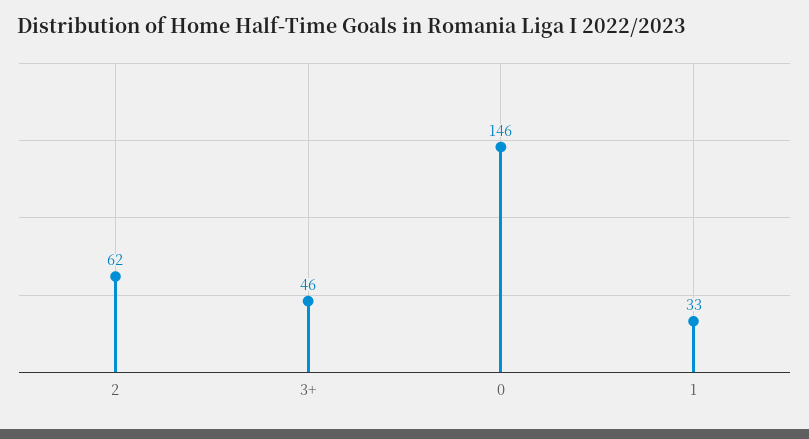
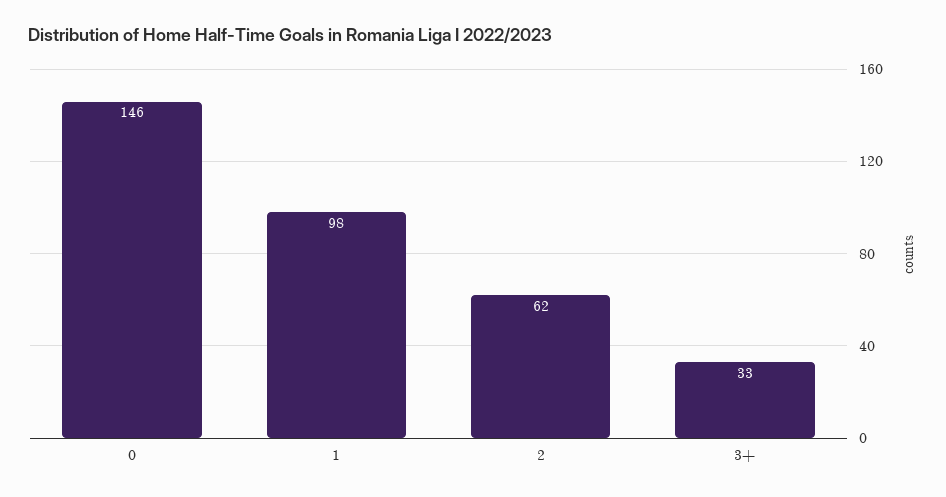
3+: 46 -> 33
1: 33 -> 98

